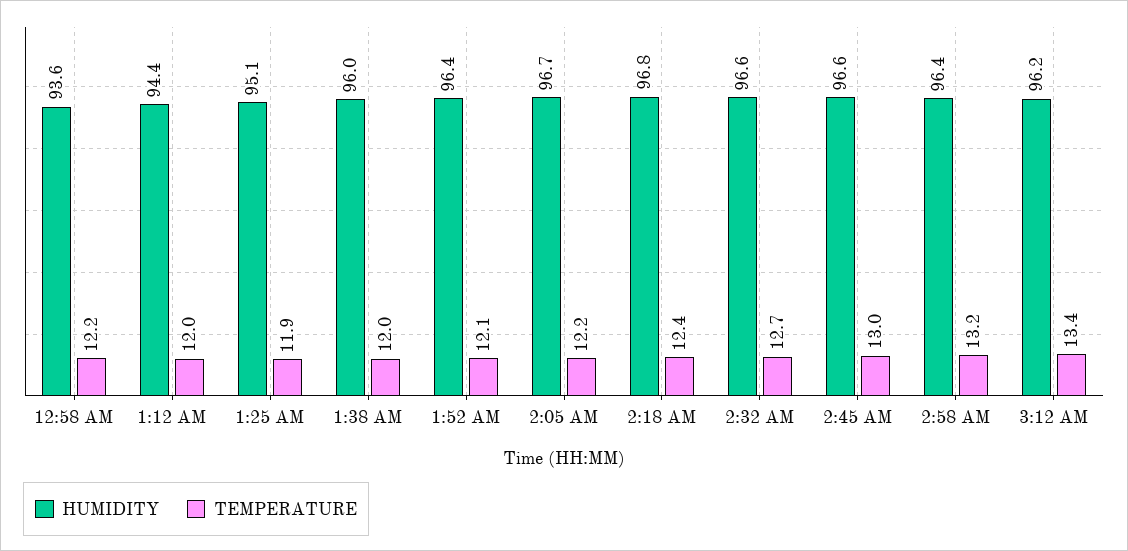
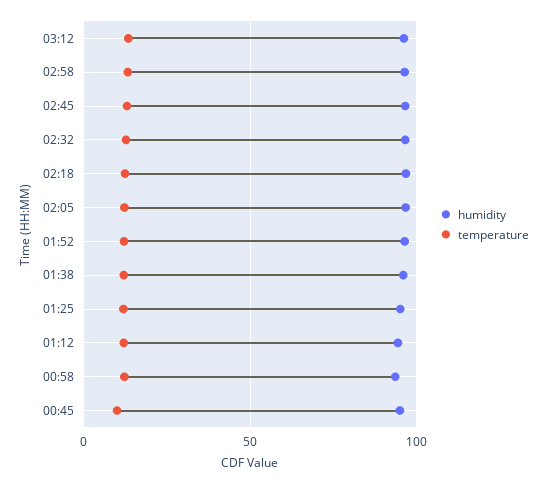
HUMIDITY, 00:45: none -> 95
TEMPERATURE, 00:45: none -> 10

